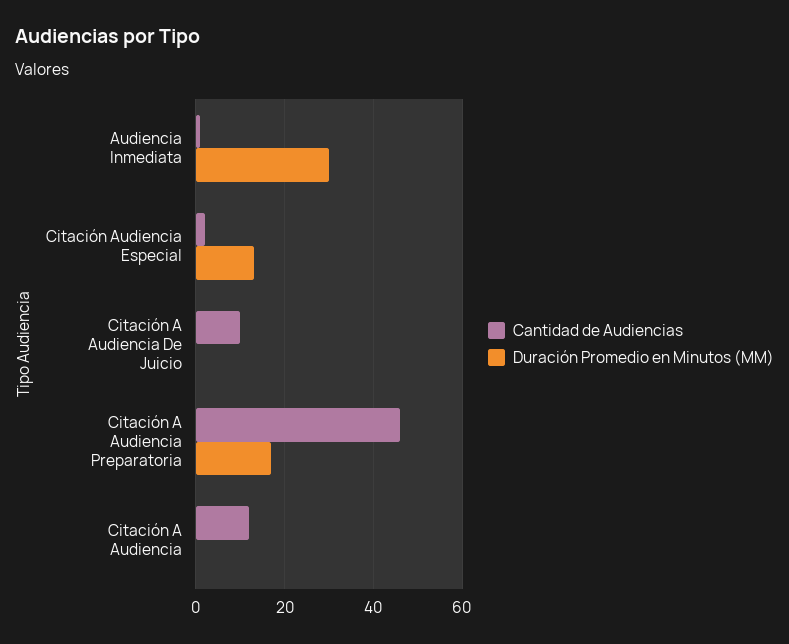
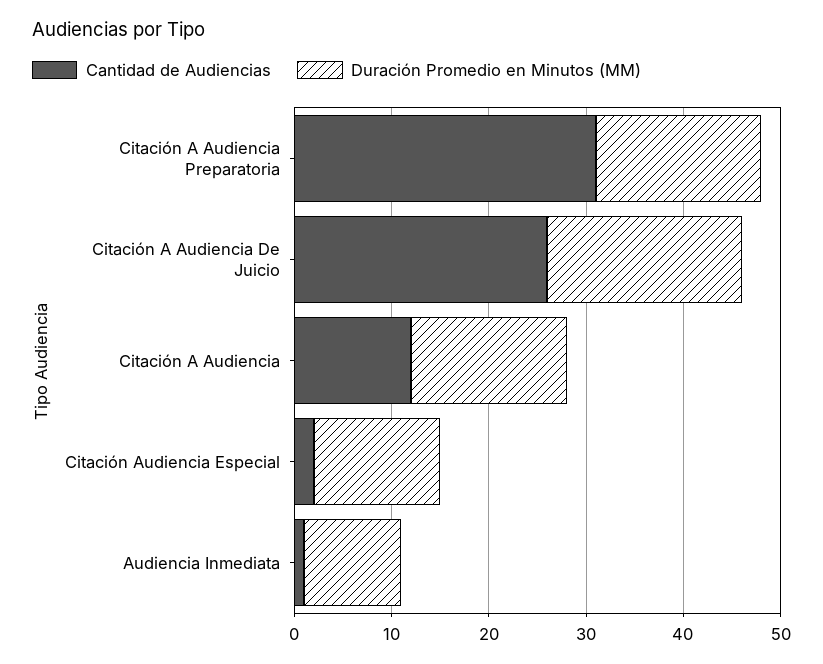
Duración Promedio en Minutos (MM), Audiencia Inmediata: 30 -> 10
Cantidad de Audiencias, Citación A Audiencia De Juicio: 10 -> 26
Duración Promedio en Minutos (MM), Citación A Audiencia De Juicio: 0 -> 20
Cantidad de Audiencias, Citación A Audiencia Preparatoria: 45 -> 31
Duración Promedio en Minutos (MM), Citación A Audiencia: 0 -> 16

